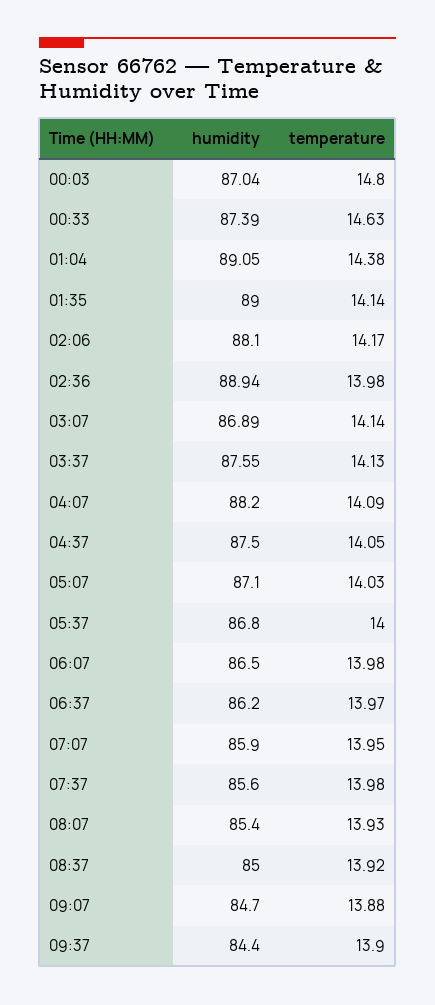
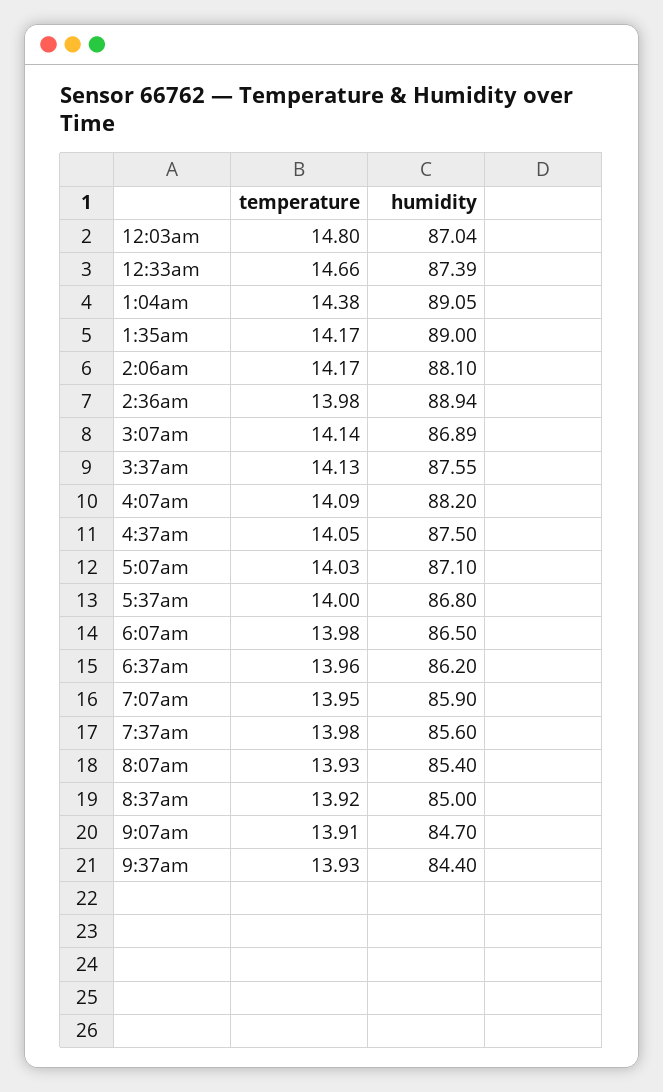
temperature, 00:33: 14.63 -> 14.66
temperature, 01:35: 14.14 -> 14.17
temperature, 06:37: 13.97 -> 13.96
temperature, 09:07: 13.88 -> 13.91
temperature, 09:37: 13.9 -> 13.93

